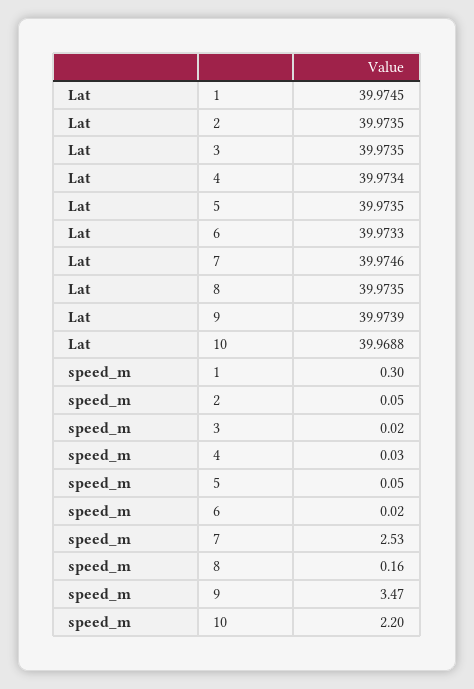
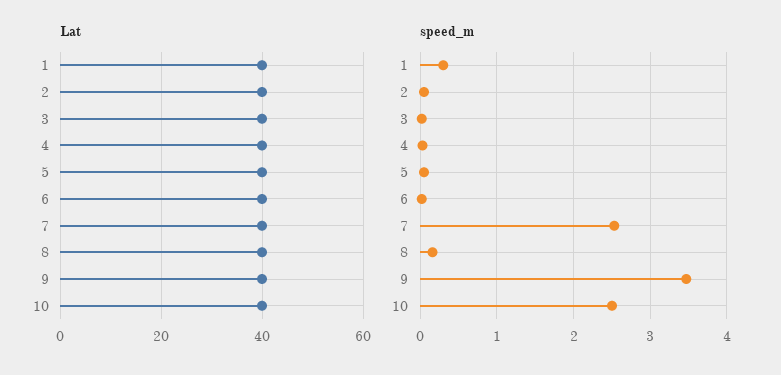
speed_m, 10: 2.2 -> 2.5

